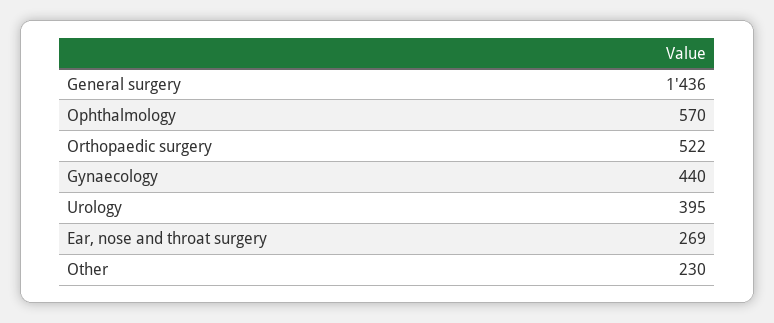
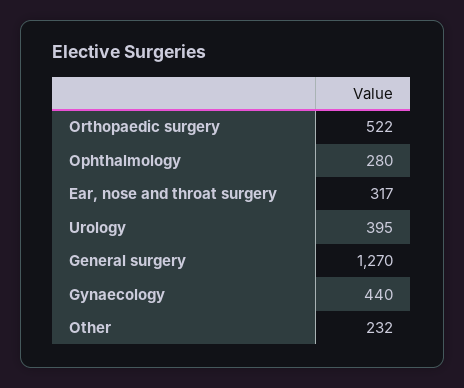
General surgery: 1436 -> 1270
Ophthalmology: 570 -> 280
Ear, nose and throat surgery: 269 -> 317
Other: 230 -> 232

